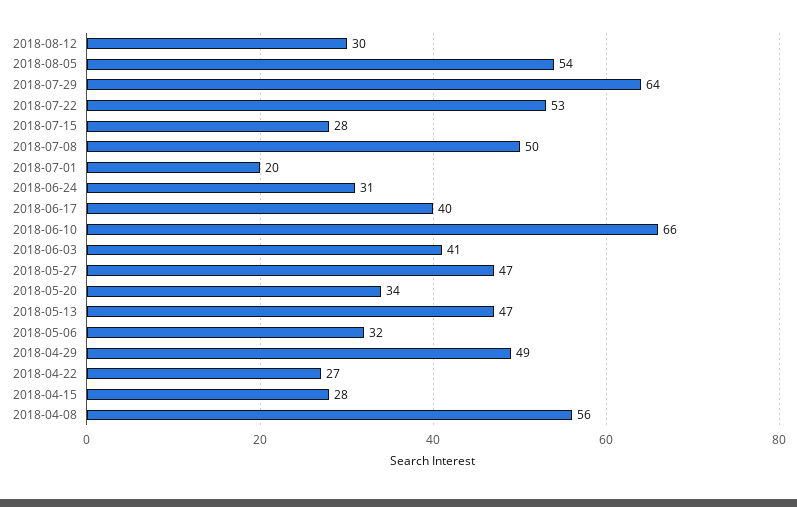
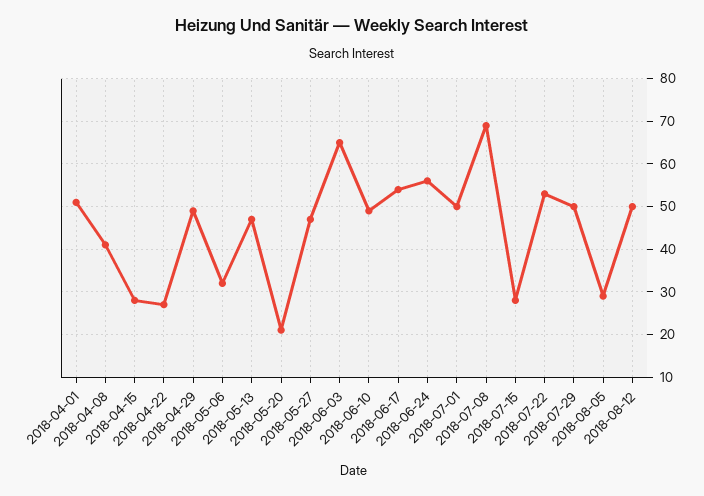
2018-08-12: 30 -> 50
2018-08-05: 54 -> 30
2018-07-29: 64 -> 50
2018-07-08: 50 -> 70
2018-07-01: 20 -> 50
2018-06-24: 31 -> 55
2018-06-17: 40 -> 55
2018-06-10: 66 -> 50
2018-06-03: 41 -> 65
2018-05-20: 34 -> 20
2018-04-08: 56 -> 40
2018-04-01: none -> 50

